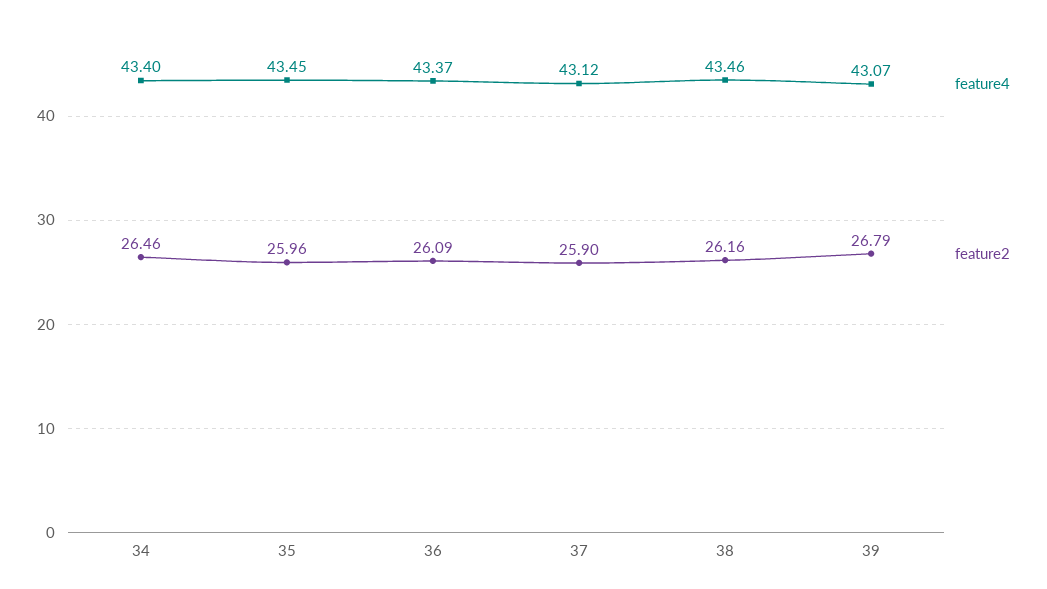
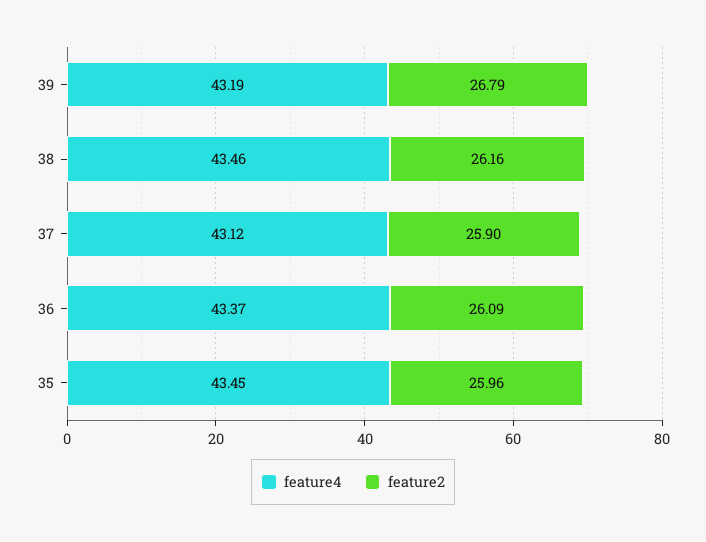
feature4, 34: 43.4 -> none
feature2, 34: 26.46 -> none
feature4, 39: 43.07 -> 43.19

